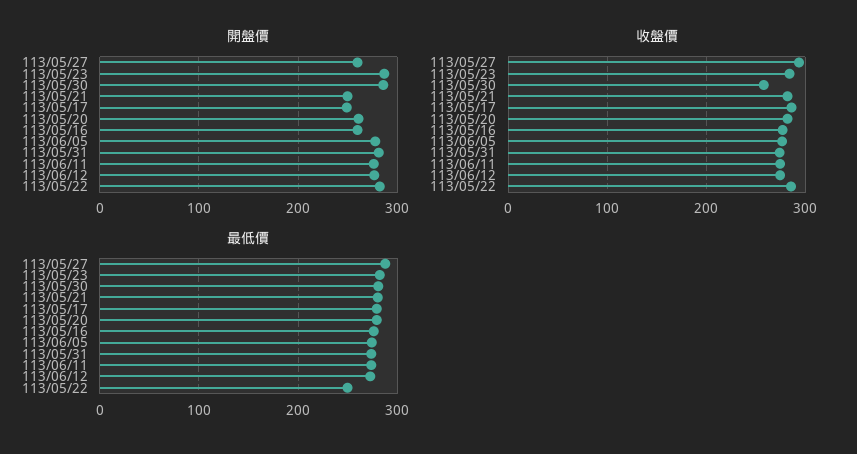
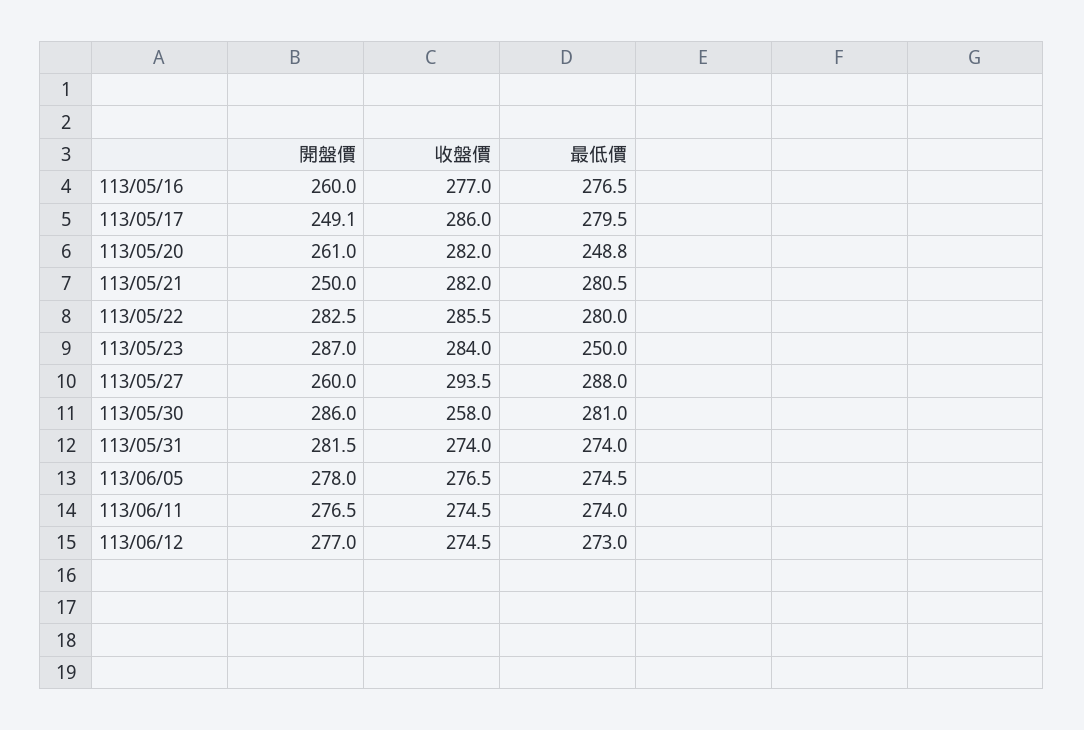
最低價, 113/05/23: 280 -> 250
最低價, 113/05/20: 280 -> 248.8
最低價, 113/05/22: 250 -> 280

